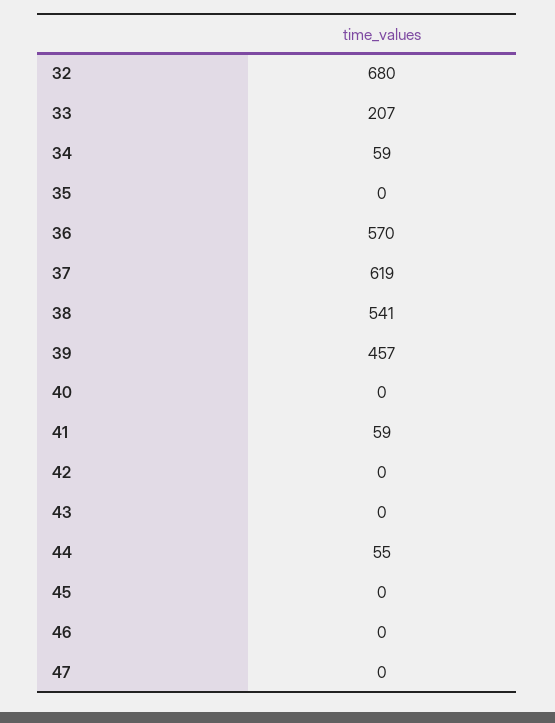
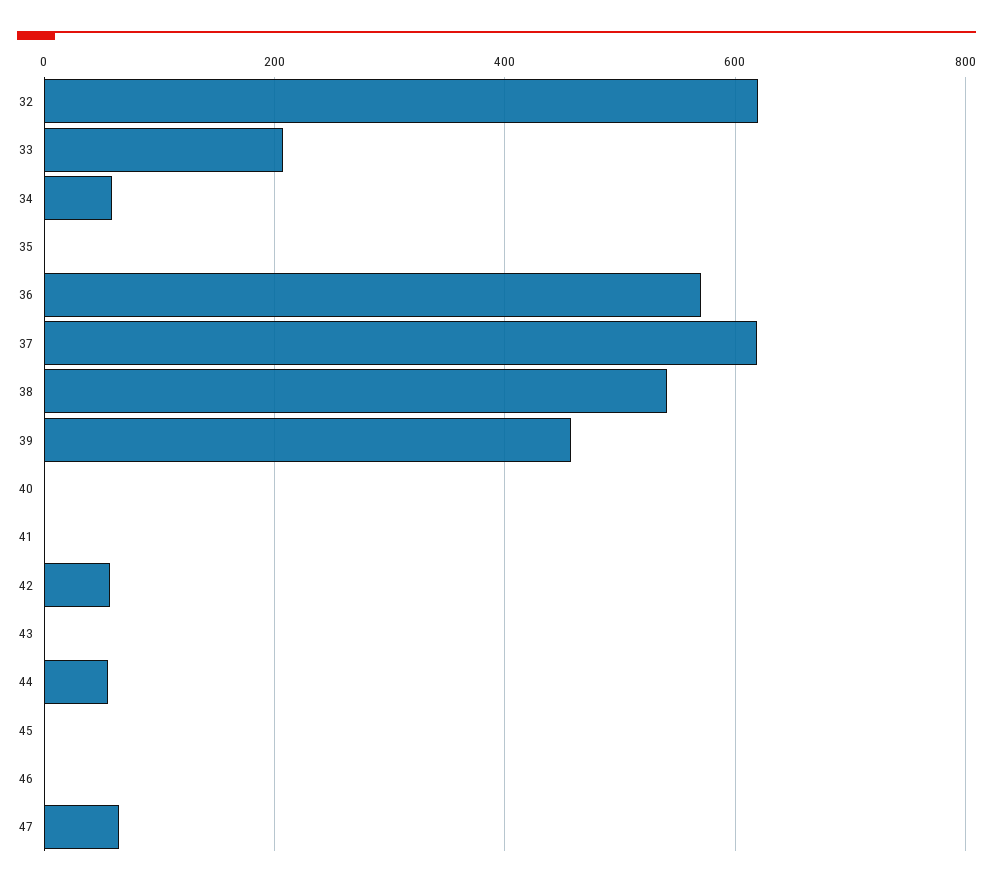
32: 680 -> 620
41: 59 -> 0
42: 0 -> 60
47: 0 -> 60

